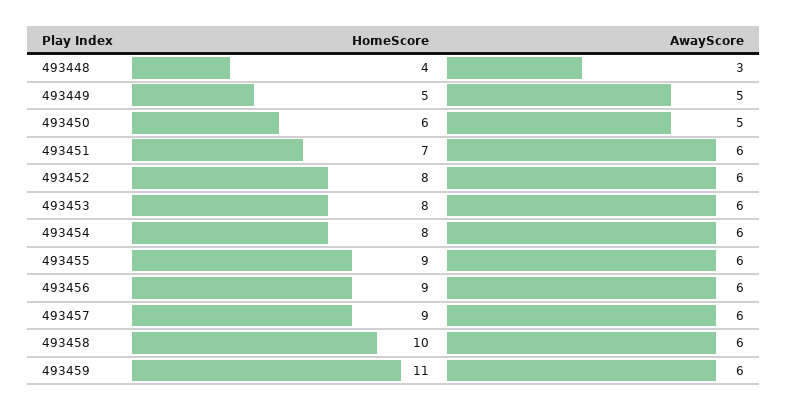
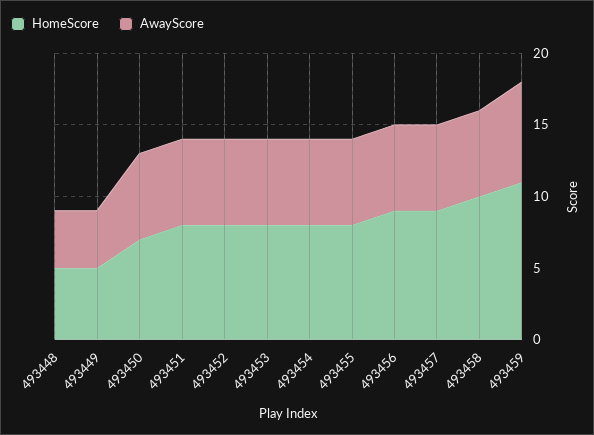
HomeScore, 493448: 4 -> 5
AwayScore, 493448: 3 -> 4
AwayScore, 493449: 5 -> 4
HomeScore, 493450: 6 -> 7
AwayScore, 493450: 5 -> 6
HomeScore, 493451: 7 -> 8
HomeScore, 493455: 9 -> 8
AwayScore, 493459: 6 -> 7

